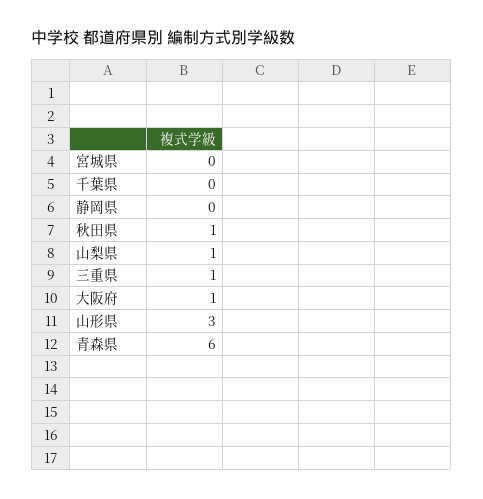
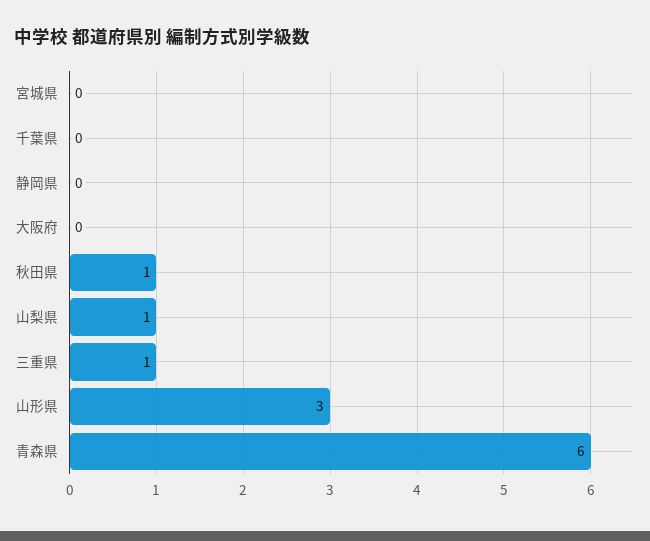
大阪府: 1 -> 0

